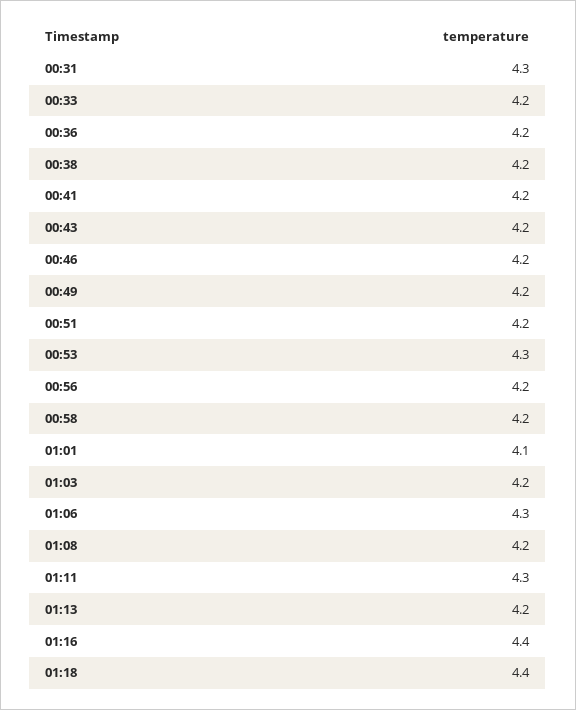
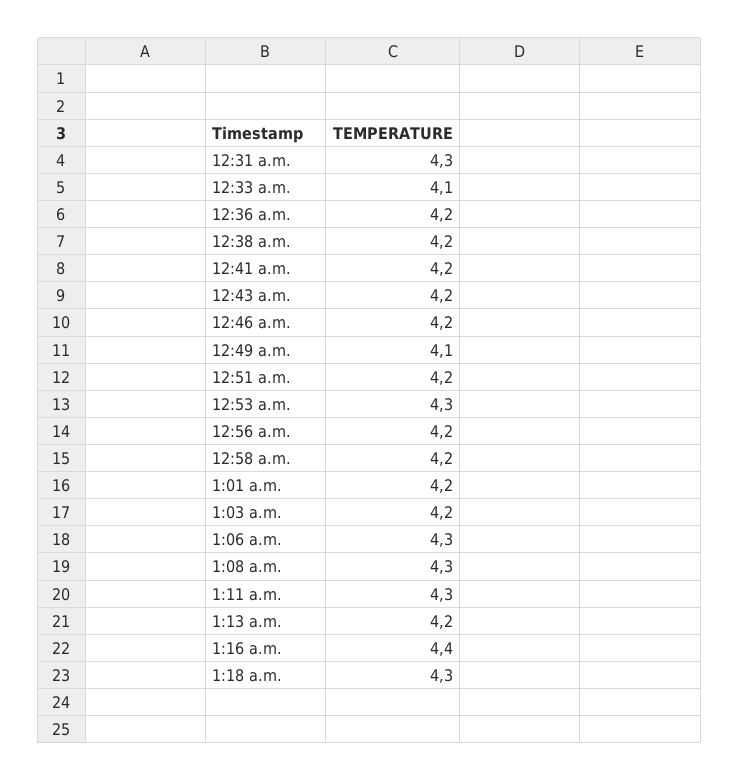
00:33: 4.2 -> 4.1
00:49: 4.2 -> 4.1
01:01: 4.1 -> 4.2
01:08: 4.2 -> 4.3
01:18: 4.4 -> 4.3

